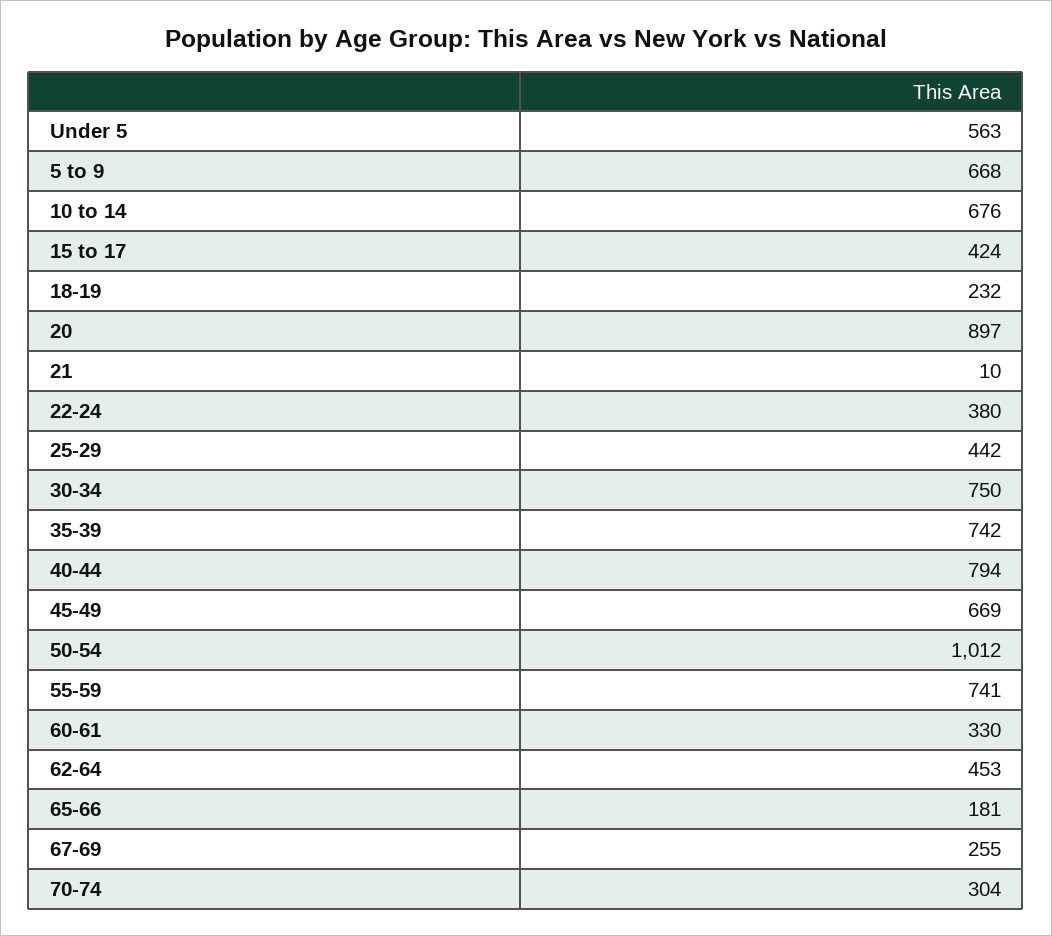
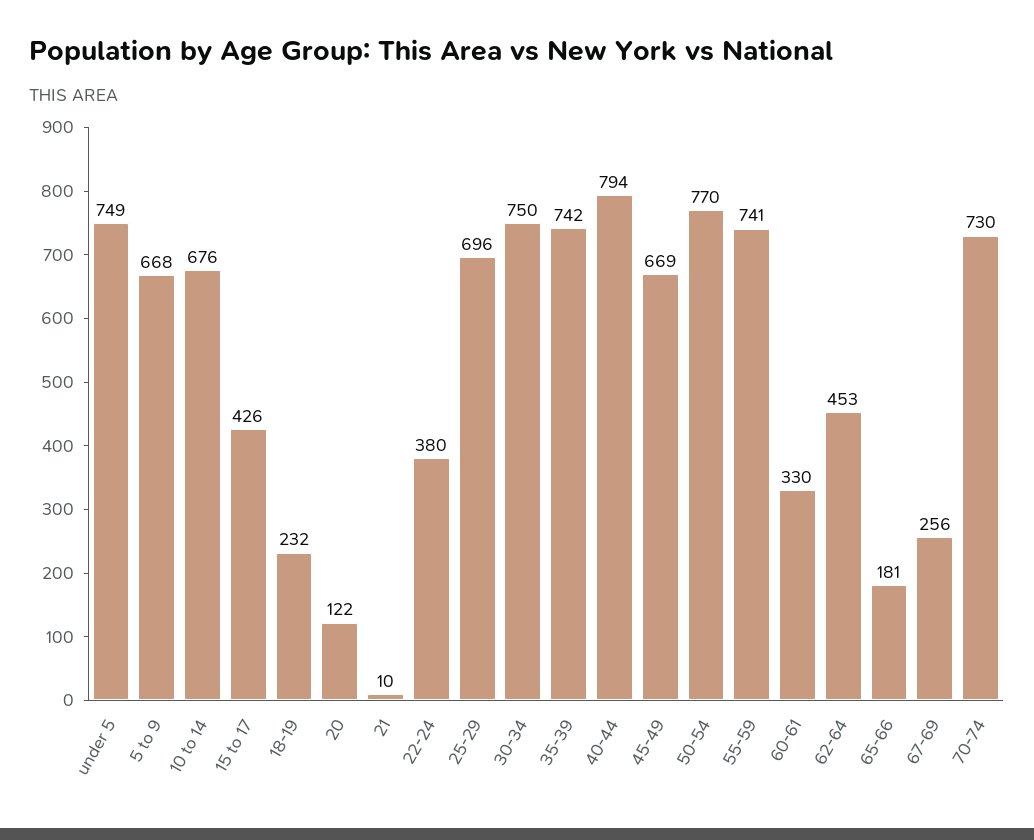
Under 5: 563 -> 749
15 to 17: 424 -> 426
20: 897 -> 122
25-29: 442 -> 696
50-54: 1012 -> 770
67-69: 255 -> 256
70-74: 304 -> 730

